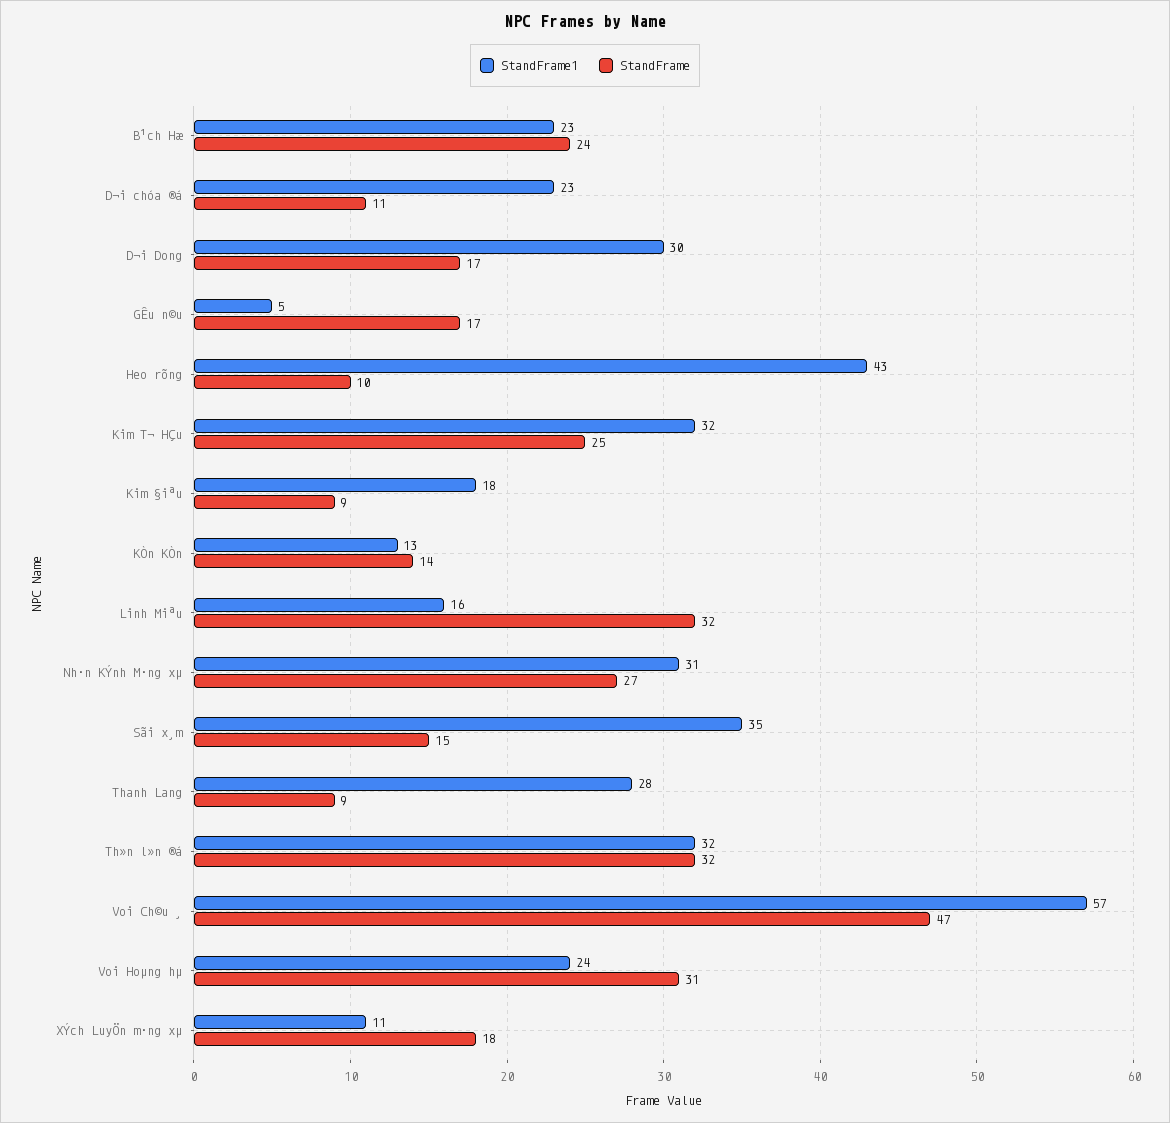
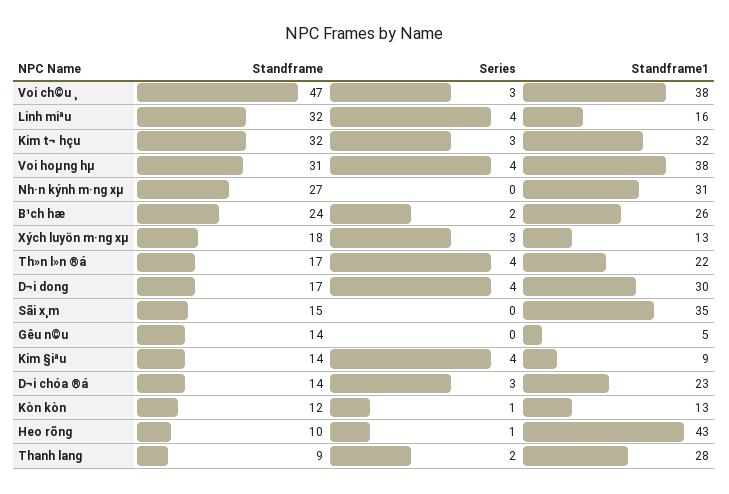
StandFrame1, B¹ch Hæ: 23 -> 26
StandFrame, D¬i chóa ®á: 11 -> 14
StandFrame, GÊu n©u: 17 -> 14
StandFrame, Kim T¬ HÇu: 25 -> 32
StandFrame1, Kim §iªu: 18 -> 9
StandFrame, Kim §iªu: 9 -> 14
StandFrame, KÒn KÒn: 14 -> 12
StandFrame1, Th»n l»n ®á: 32 -> 22
StandFrame, Th»n l»n ®á: 32 -> 17
StandFrame1, Voi Ch©u ¸: 57 -> 38
StandFrame1, Voi Hoµng hµ: 24 -> 38
StandFrame1, XÝch LuyÖn m·ng xµ: 11 -> 13
Series, Voi Ch©u ¸: none -> 3
Series, Linh Miªu: none -> 4
Series, Kim T¬ HÇu: none -> 3
Series, Voi Hoµng hµ: none -> 4
Series, Nh·n KÝnh M·ng xµ: none -> 0
Series, B¹ch Hæ: none -> 2
Series, XÝch LuyÖn m·ng xµ: none -> 3
Series, Th»n l»n ®á: none -> 4
Series, D¬i Dong: none -> 4
Series, Sãi x¸m: none -> 0
Series, GÊu n©u: none -> 0
Series, Kim §iªu: none -> 4
Series, D¬i chóa ®á: none -> 3
Series, KÒn KÒn: none -> 1
Series, Heo rõng: none -> 1
Series, Thanh Lang: none -> 2

